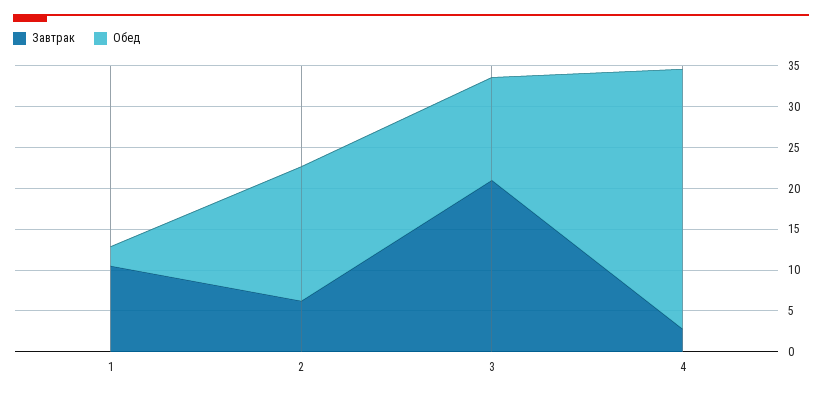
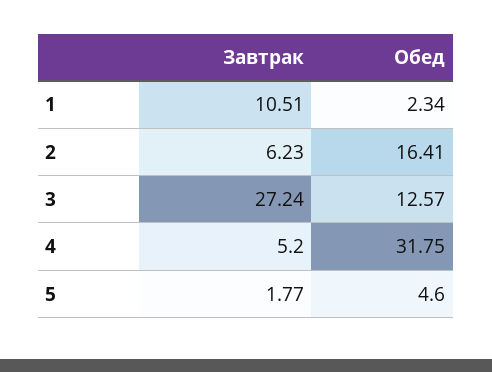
Завтрак, 3: 21 -> 27.24
Завтрак, 4: 3 -> 5.2
Завтрак, 5: none -> 1.77
Обед, 5: none -> 4.6

